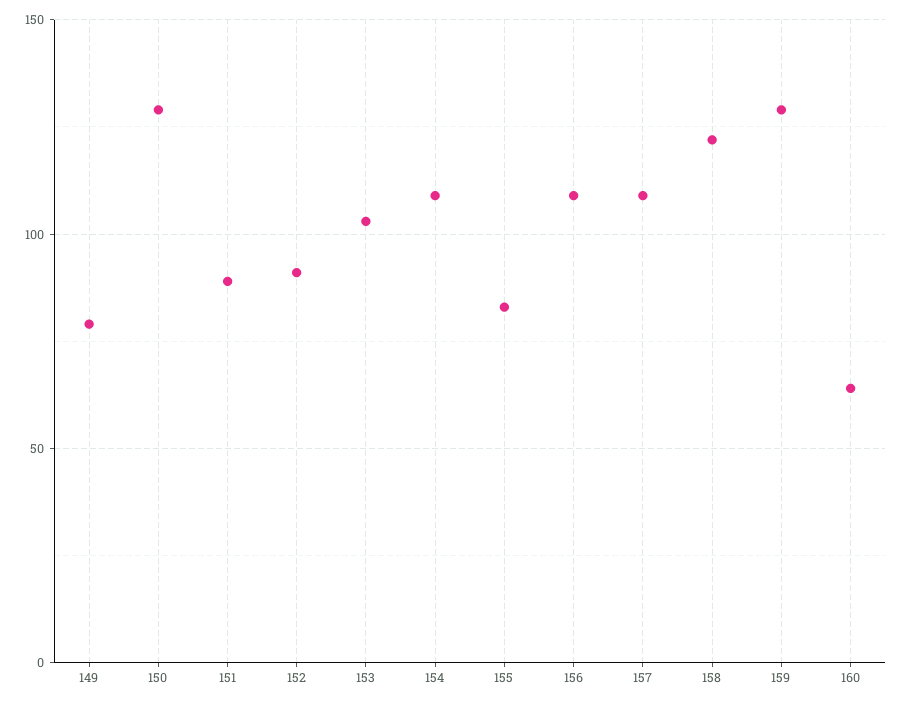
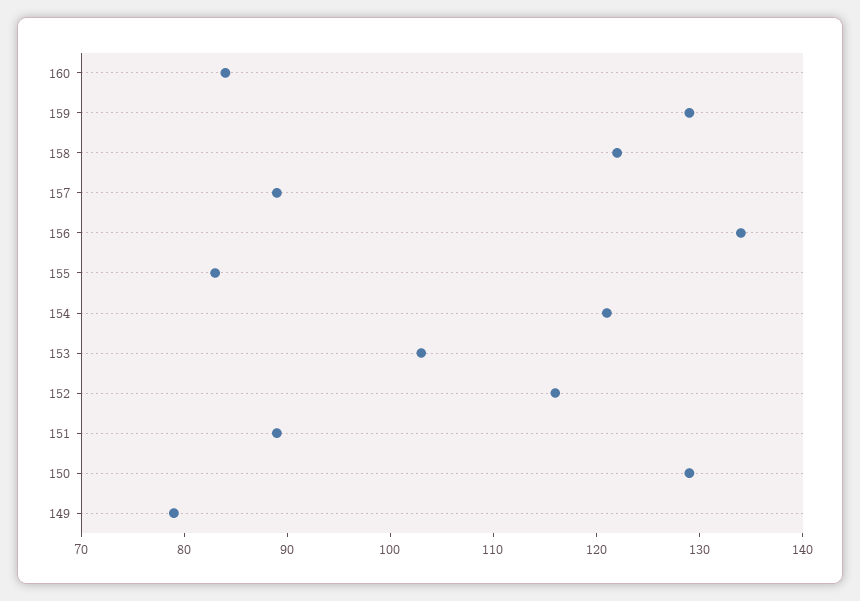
152: 90 -> 116
154: 110 -> 121
156: 110 -> 134
157: 110 -> 89
160: 65 -> 84

